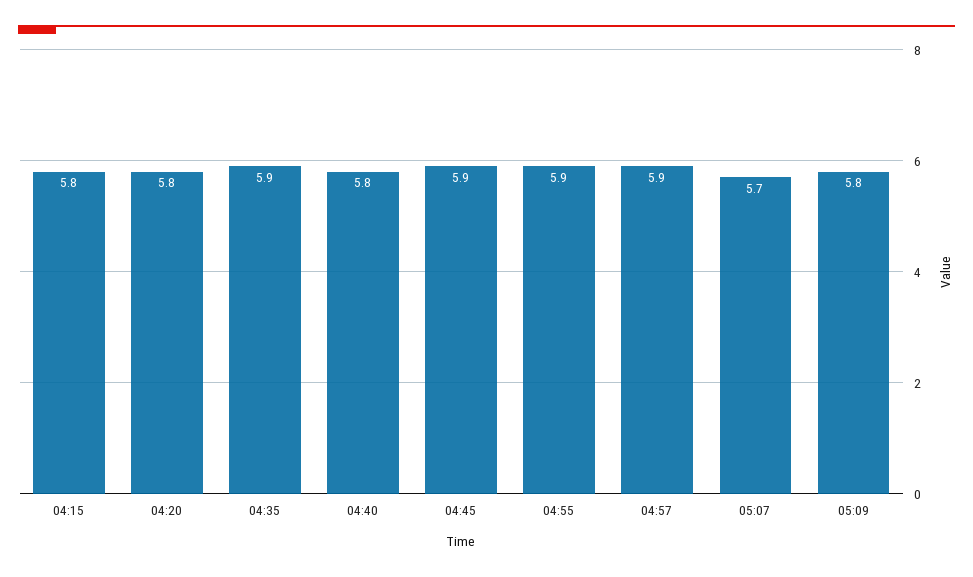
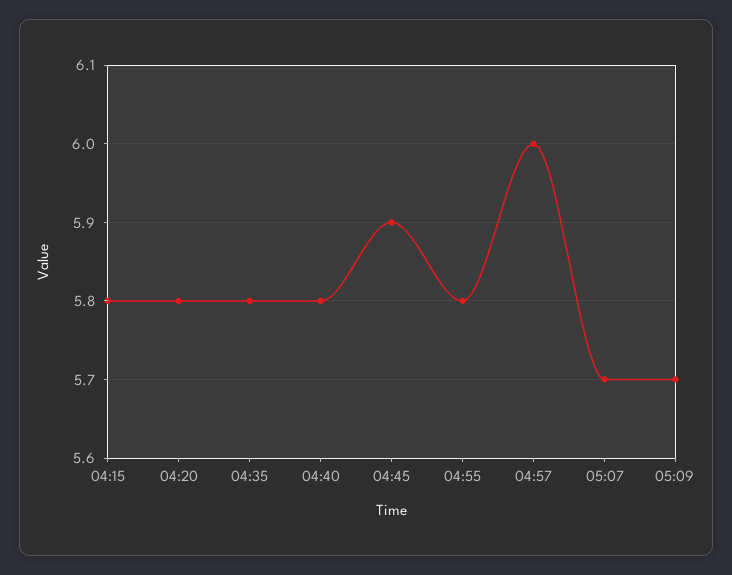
04:35: 5.9 -> 5.8
04:55: 5.9 -> 5.8
04:57: 5.9 -> 6
05:09: 5.8 -> 5.7

